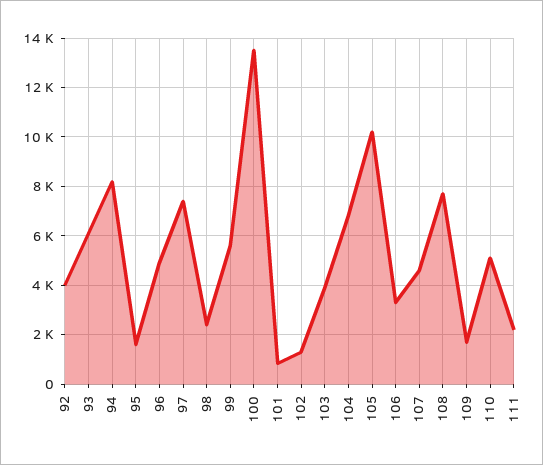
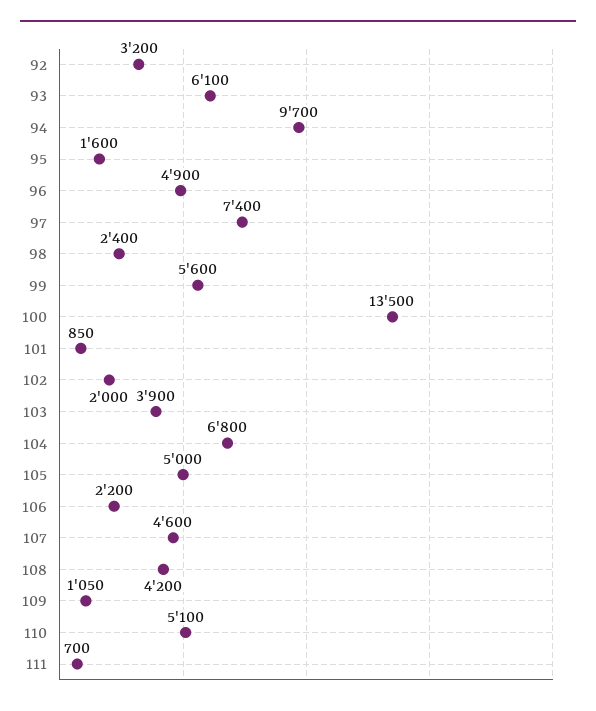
92: 4000 -> 3200
94: 8250 -> 9700
102: 1250 -> 2000
105: 10250 -> 5000
106: 3250 -> 2200
108: 7750 -> 4200
109: 1750 -> 1050
111: 2250 -> 700

